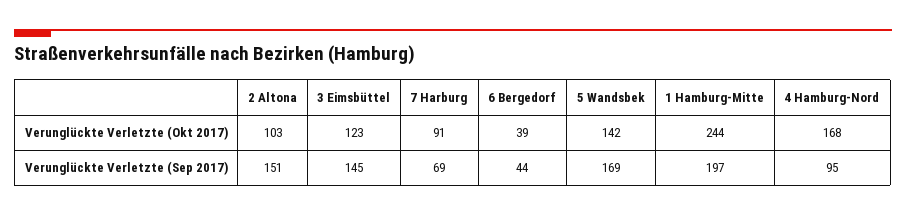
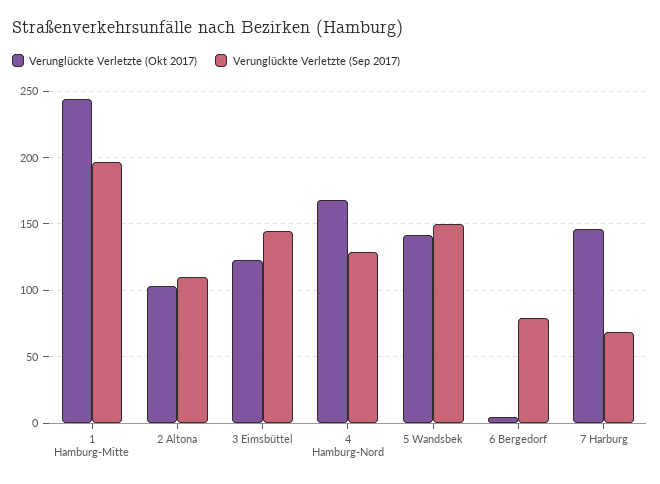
Verunglückte Verletzte (Okt 2017), 7 Harburg: 91 -> 145
Verunglückte Verletzte (Okt 2017), 6 Bergedorf: 39 -> 5
Verunglückte Verletzte (Sep 2017), 2 Altona: 151 -> 110
Verunglückte Verletzte (Sep 2017), 6 Bergedorf: 44 -> 80
Verunglückte Verletzte (Sep 2017), 5 Wandsbek: 169 -> 150
Verunglückte Verletzte (Sep 2017), 4 Hamburg-Nord: 95 -> 130

